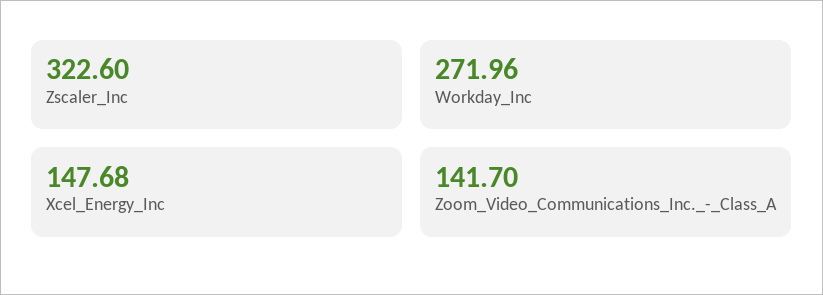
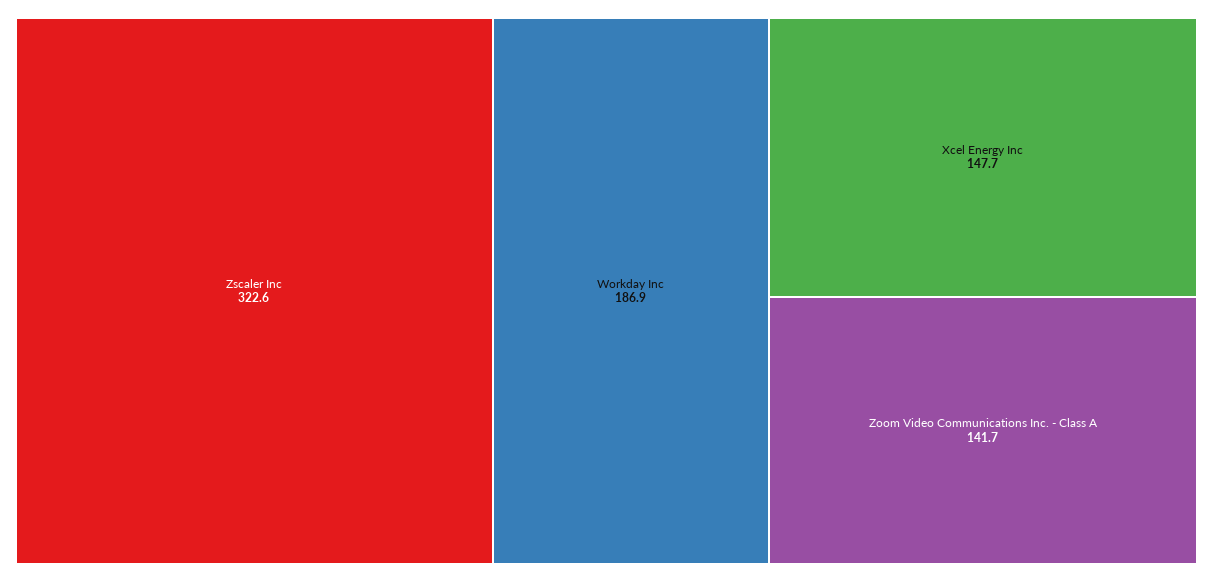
Workday_Inc: 271.96 -> 186.9

